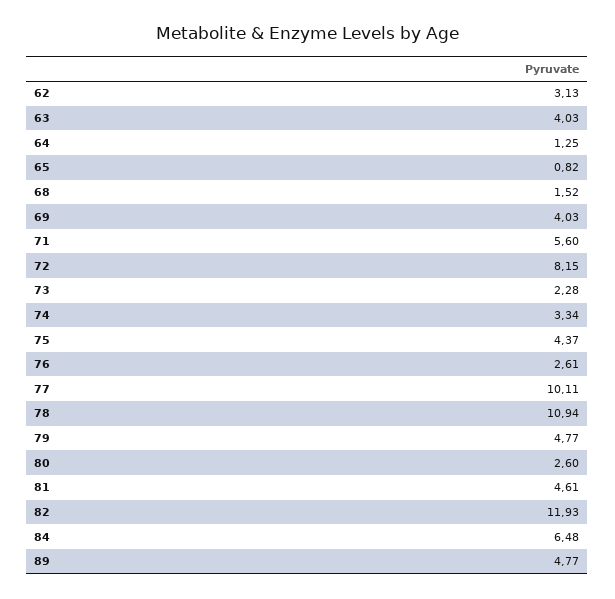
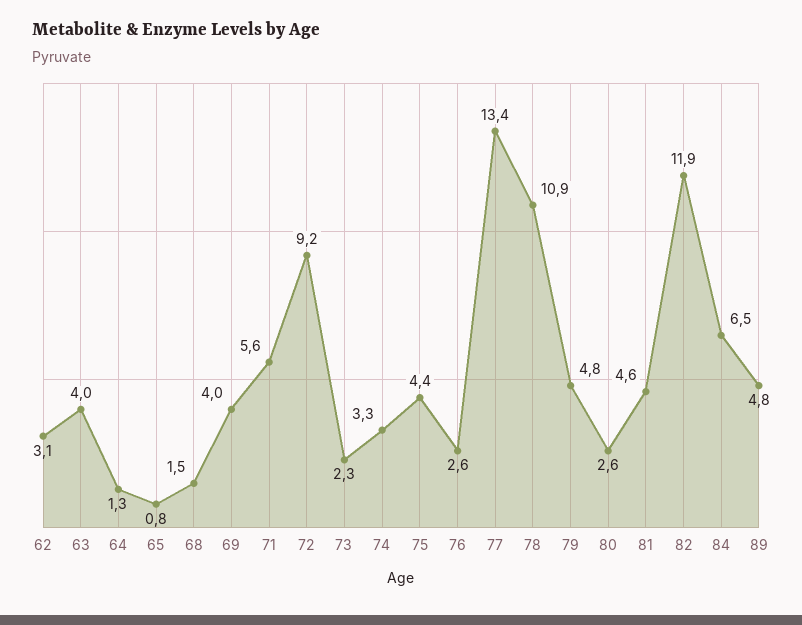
72: 8.15 -> 9.2
77: 10.11 -> 13.4

